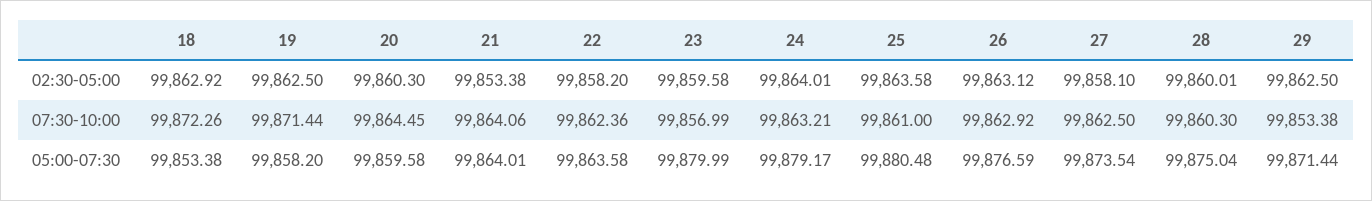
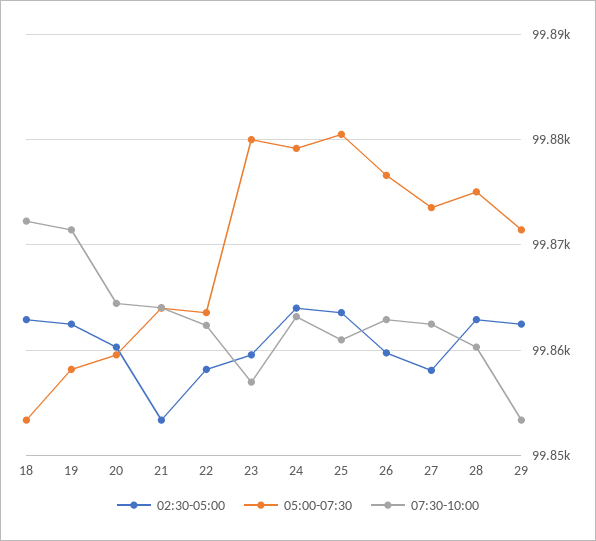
02:30-05:00, 26: 99863.12 -> 99860
02:30-05:00, 28: 99860.01 -> 99863

